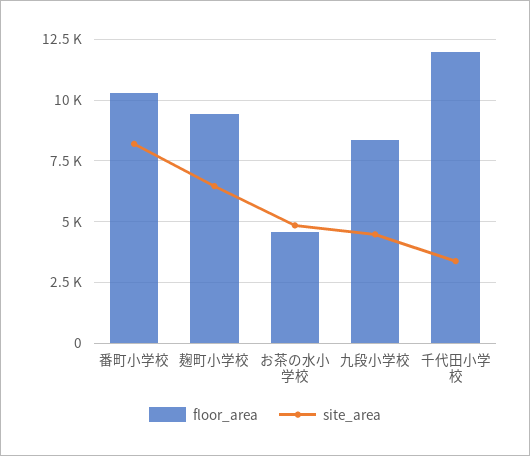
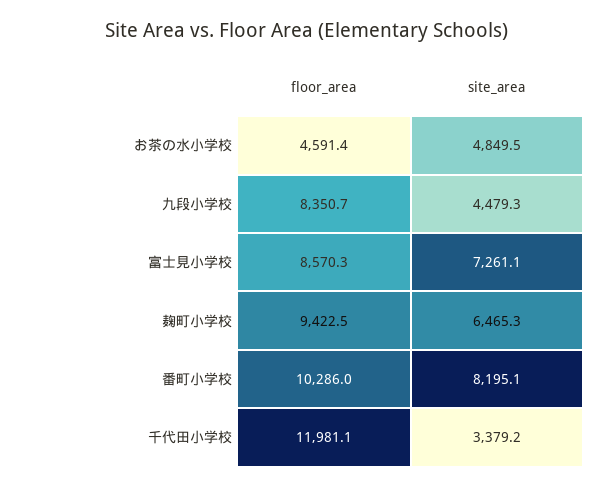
floor_area, 富士見小学校: none -> 8570.3
site_area, 富士見小学校: none -> 7261.1

